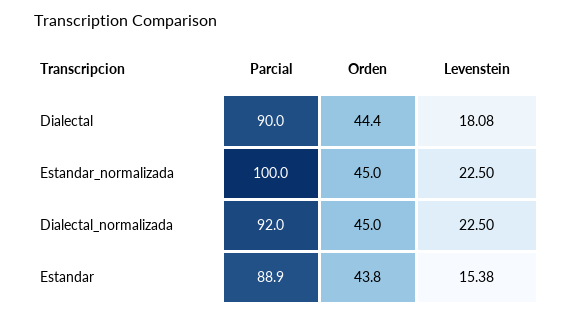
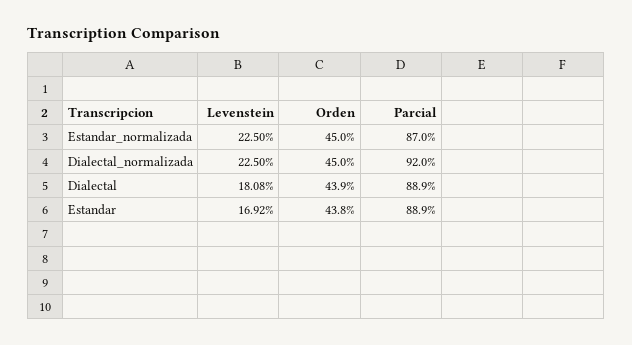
Parcial, Dialectal: 90 -> 88.9
Orden, Dialectal: 44.4 -> 43.9
Parcial, Estandar_normalizada: 100 -> 87
Levenstein, Estandar: 15.38 -> 16.92

